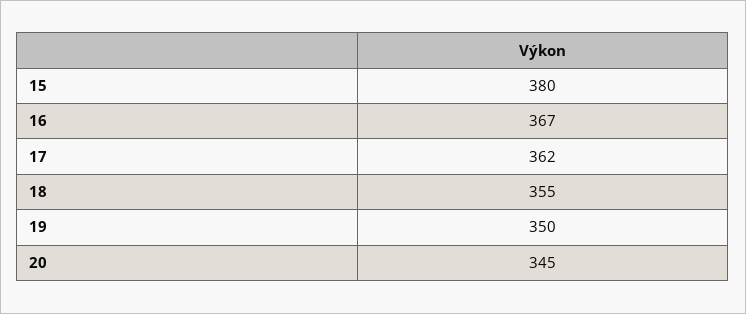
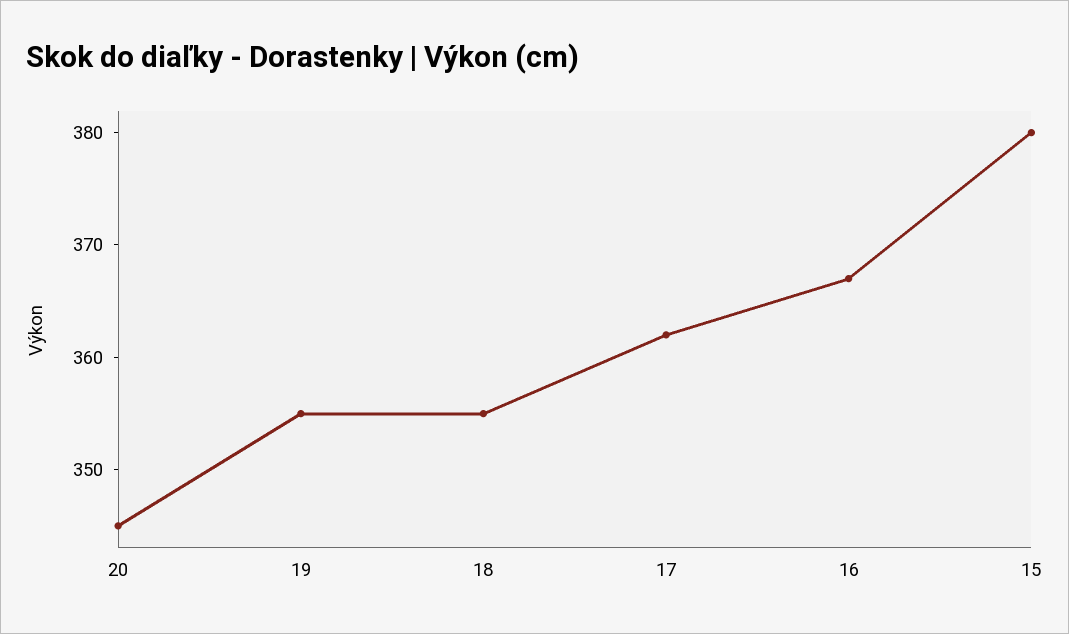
19: 350 -> 355

